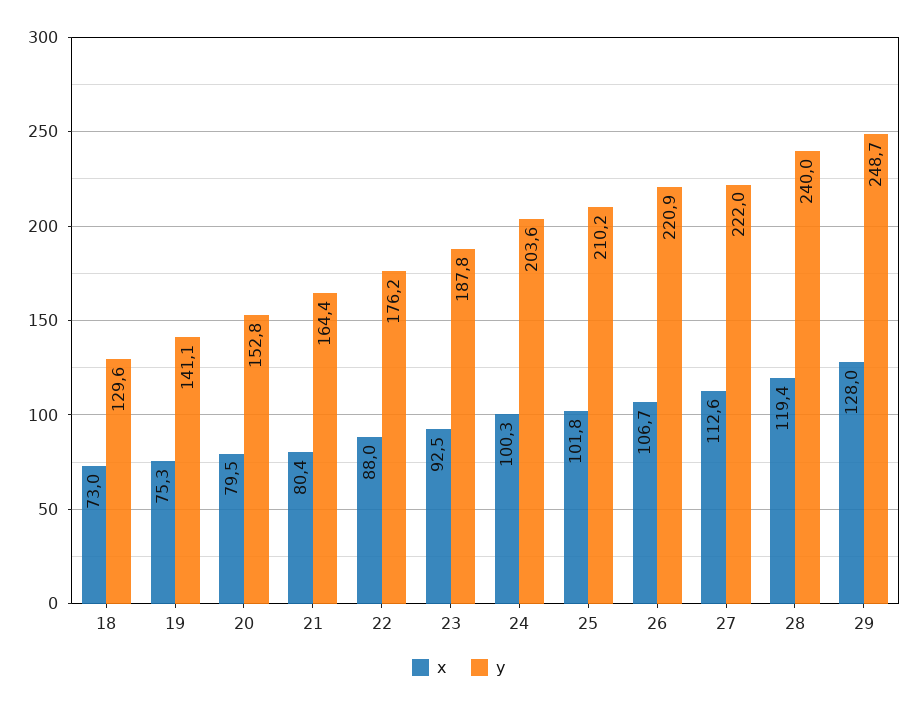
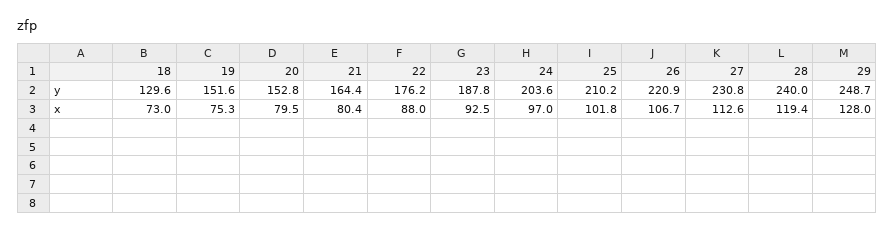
y, 19: 141.1 -> 151.6
x, 24: 100.3 -> 97
y, 27: 222 -> 230.8

